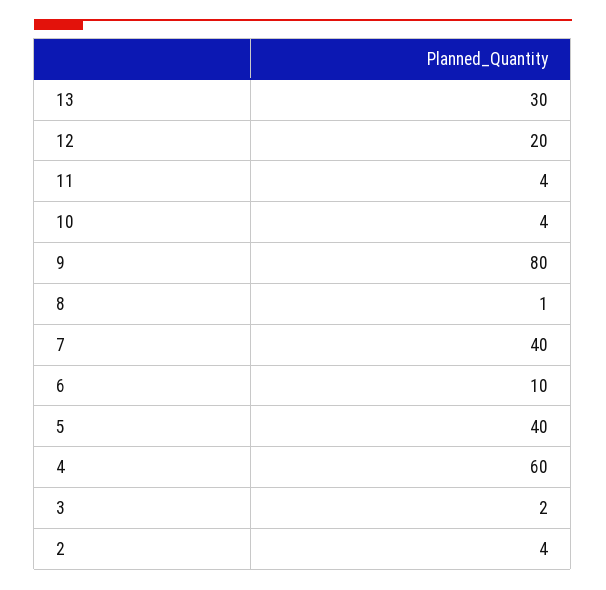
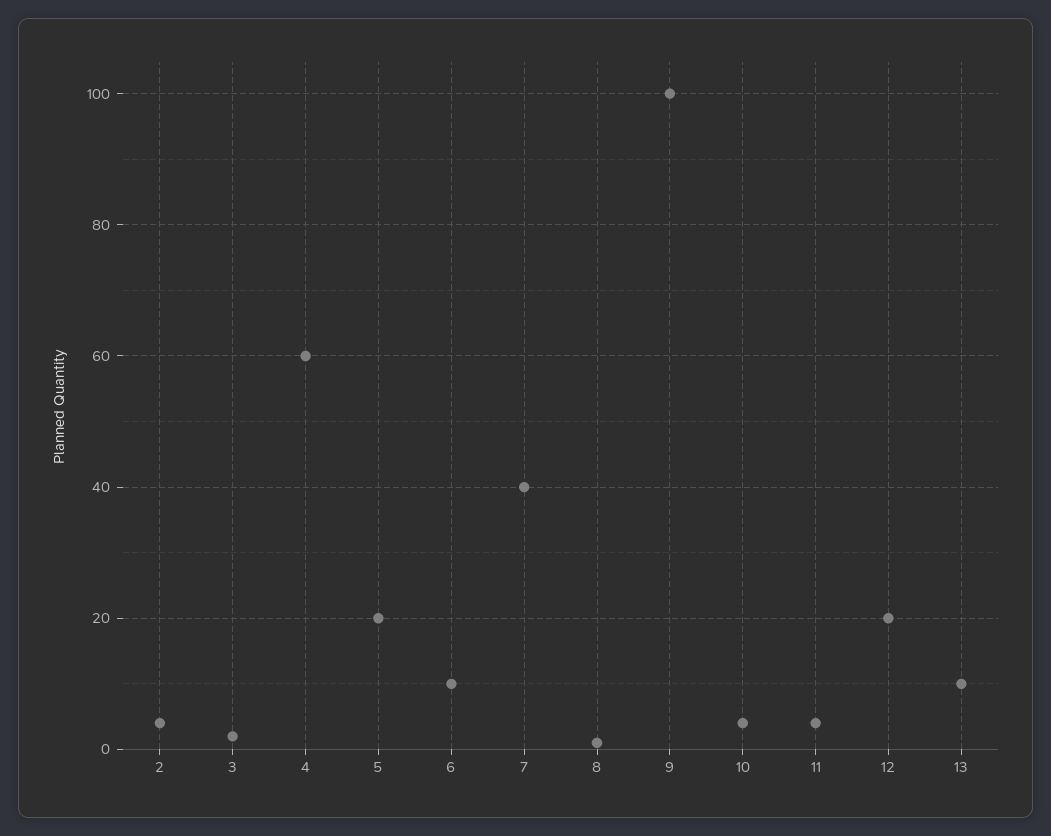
13: 30 -> 10
9: 80 -> 100
5: 40 -> 20

